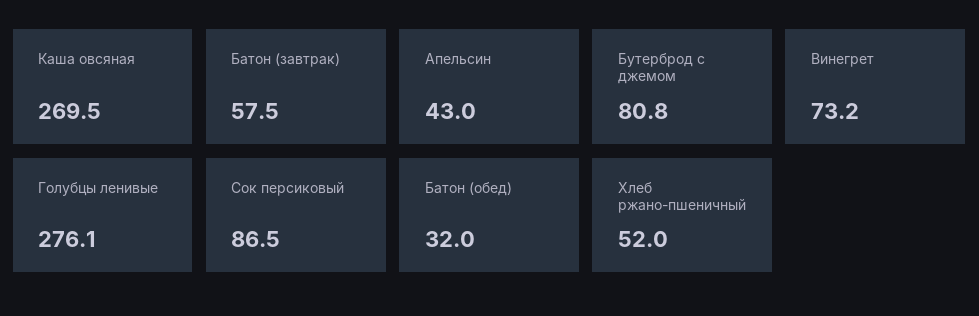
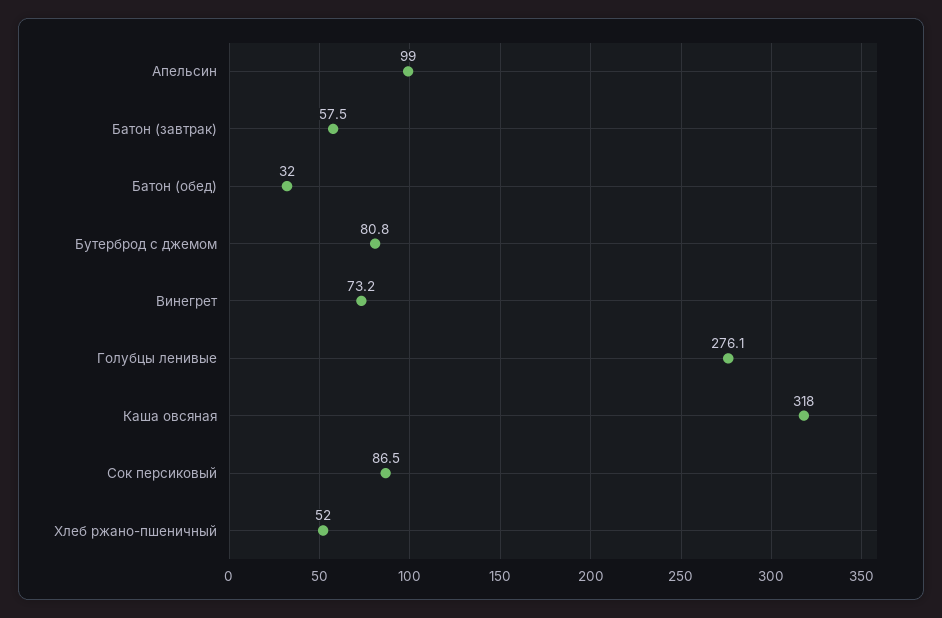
Каша овсяная: 269.5 -> 318
Апельсин: 43 -> 99

